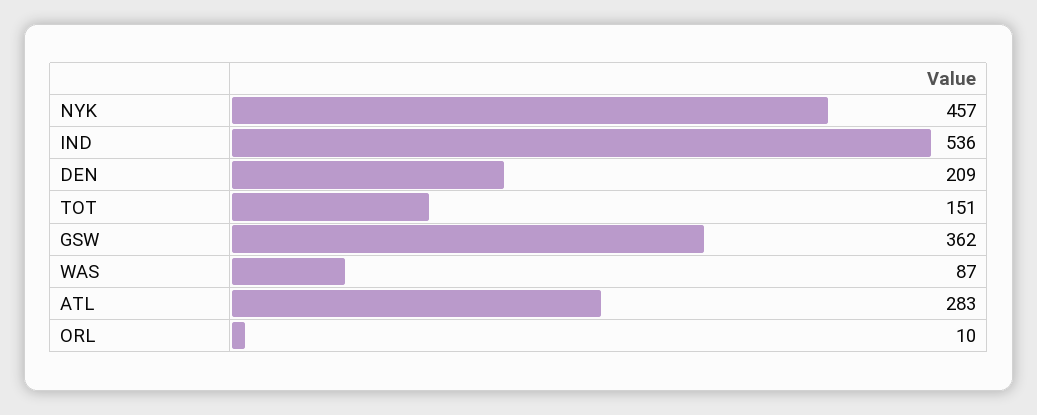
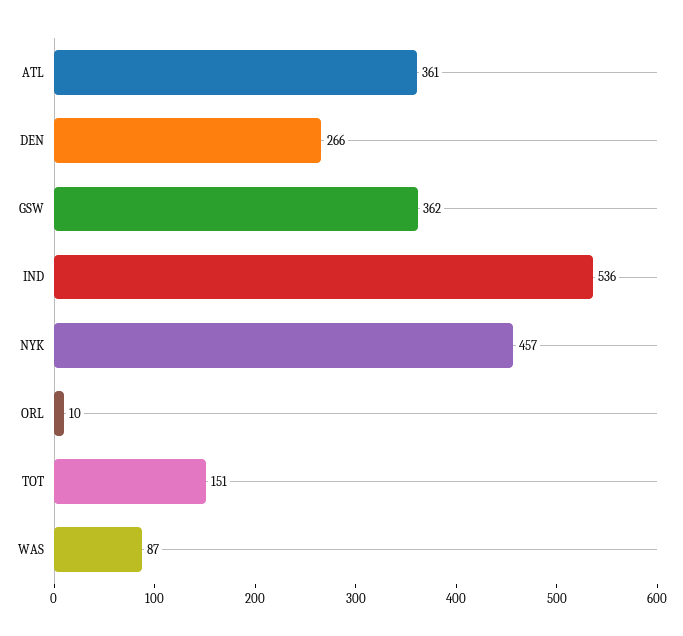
DEN: 209 -> 266
ATL: 283 -> 361

